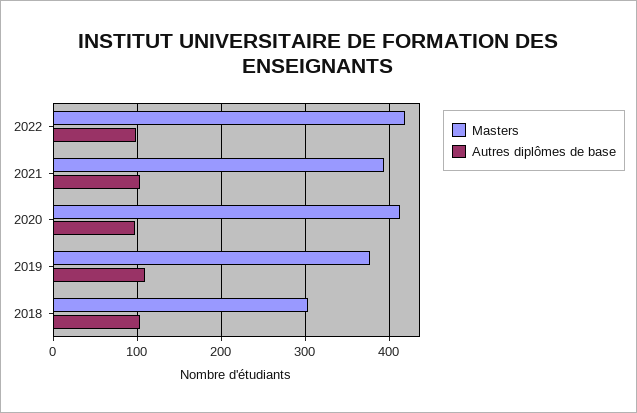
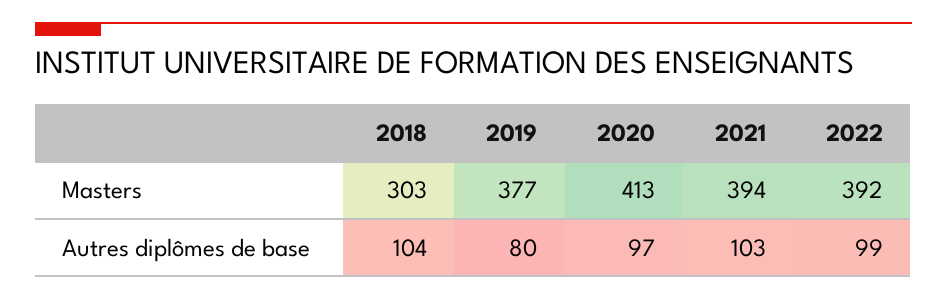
Masters, 2022: 420 -> 392
Autres diplômes de base, 2019: 110 -> 80

